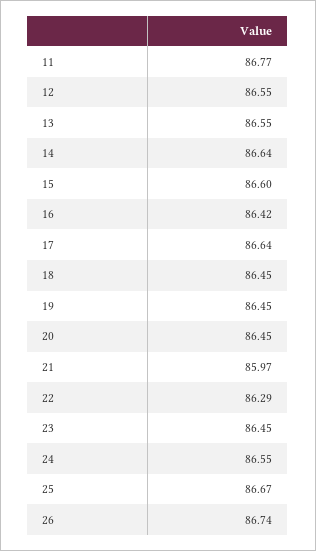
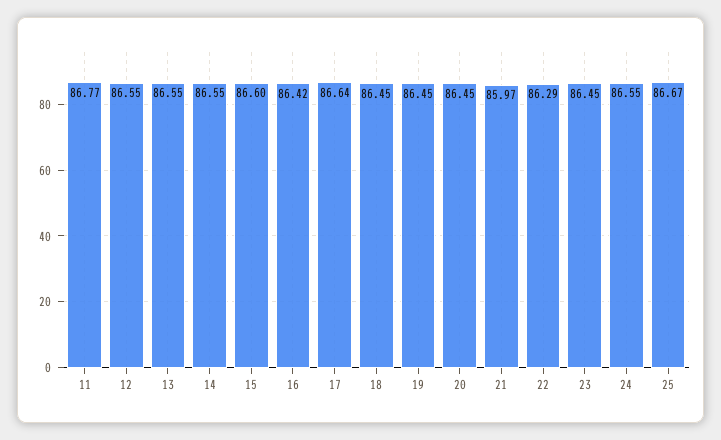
14: 86.64 -> 86.55
26: 86.74 -> none

